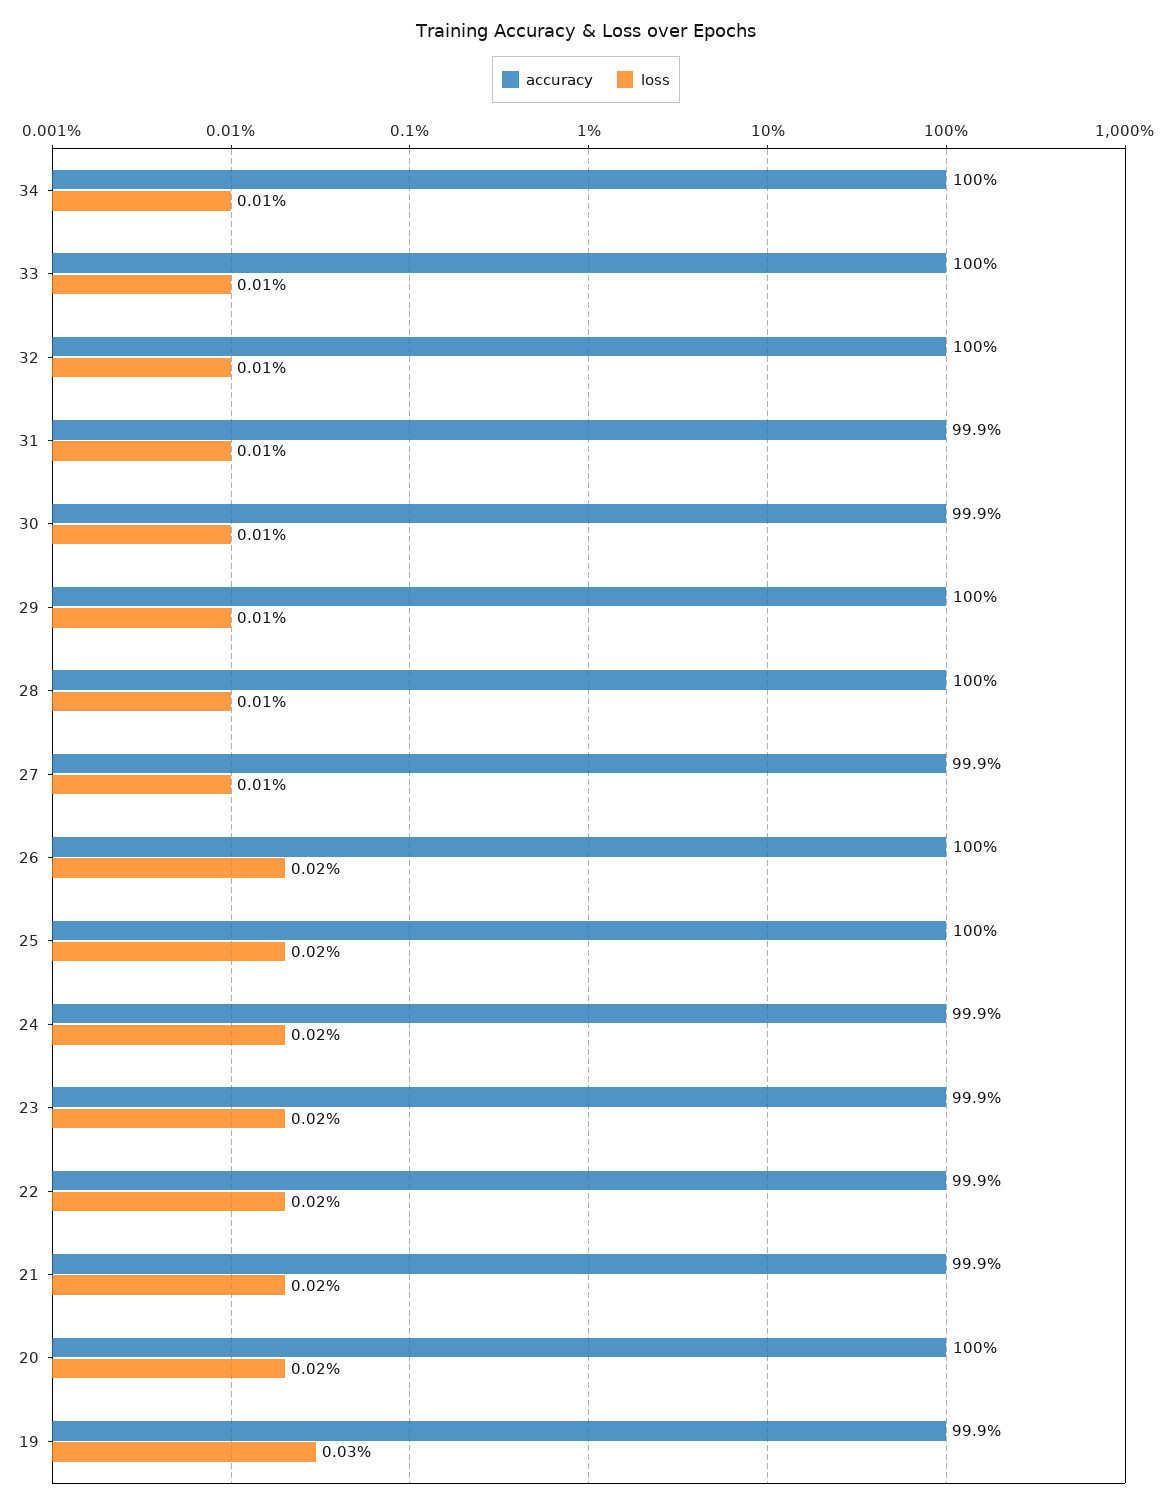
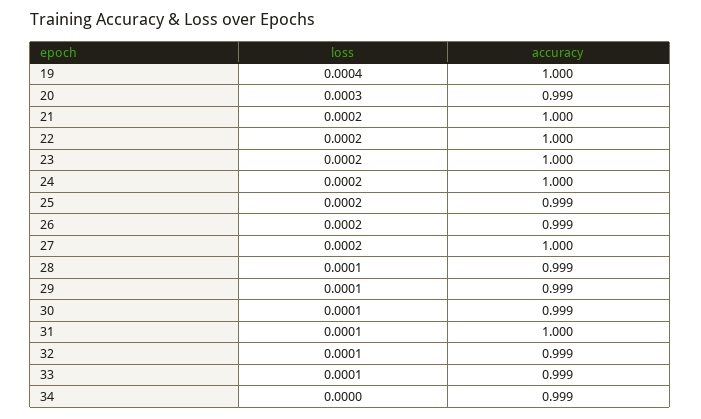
accuracy, 34: 1 -> 0.999
loss, 34: 0.0001 -> 0
accuracy, 33: 1 -> 0.999
accuracy, 32: 1 -> 0.999
accuracy, 31: 0.999 -> 1
accuracy, 29: 1 -> 0.999
accuracy, 28: 1 -> 0.999
accuracy, 27: 0.999 -> 1
loss, 27: 0.0001 -> 0.0002
accuracy, 26: 1 -> 0.999
accuracy, 25: 1 -> 0.999
accuracy, 24: 0.999 -> 1
accuracy, 23: 0.999 -> 1
accuracy, 22: 0.999 -> 1
accuracy, 21: 0.999 -> 1
accuracy, 20: 1 -> 0.999
loss, 20: 0.0002 -> 0.0003
accuracy, 19: 0.999 -> 1
loss, 19: 0.0003 -> 0.0004

